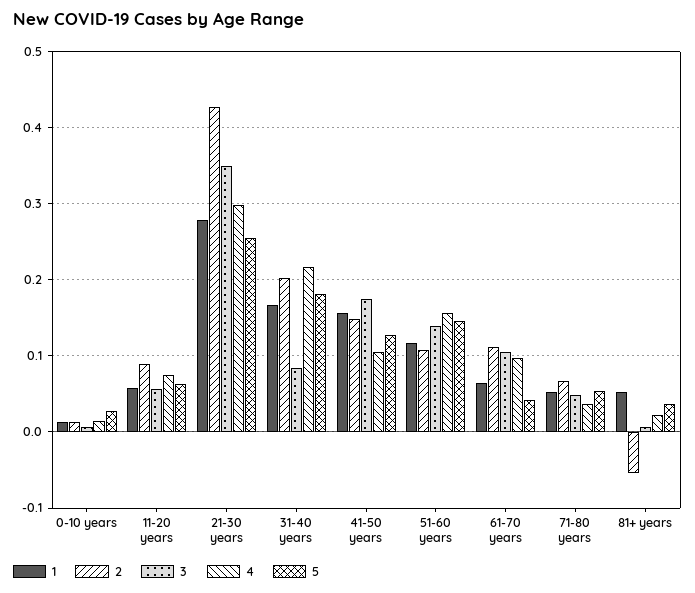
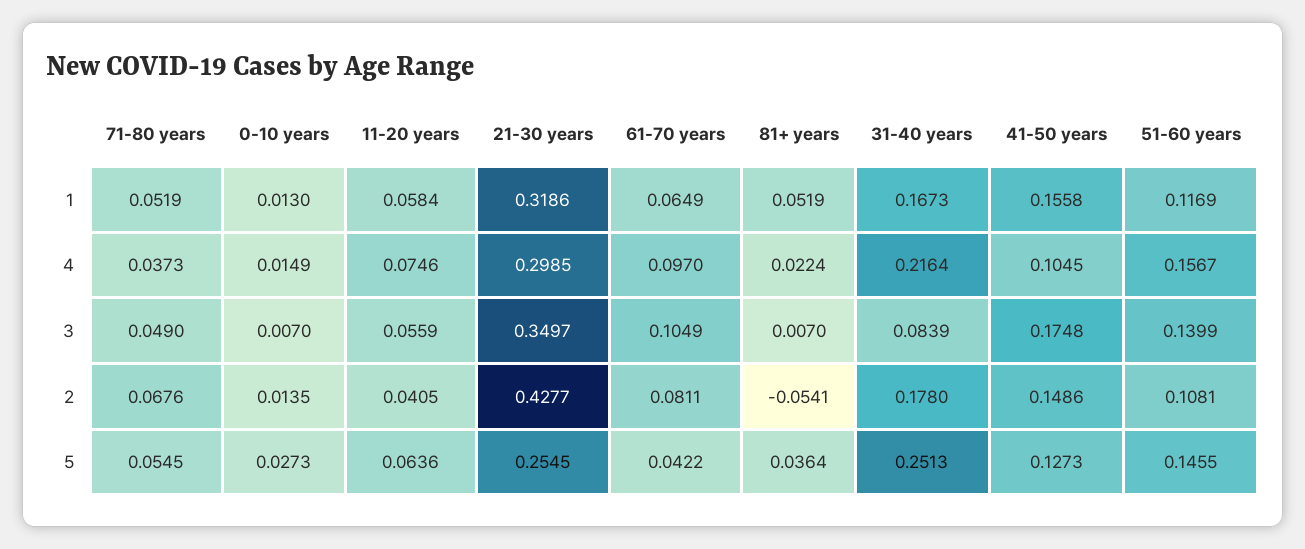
2, 11-20 years: 0.09 -> 0.0405
1, 21-30 years: 0.28 -> 0.3186
2, 31-40 years: 0.2 -> 0.178
5, 31-40 years: 0.18 -> 0.2513
2, 61-70 years: 0.11 -> 0.0811

